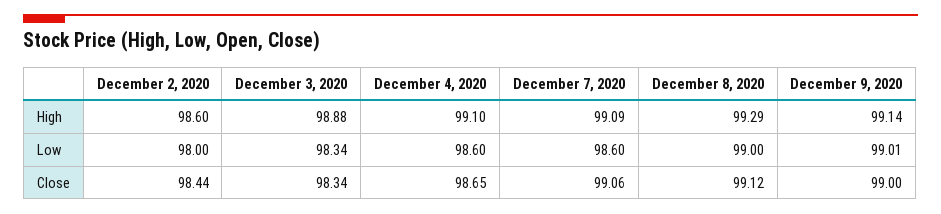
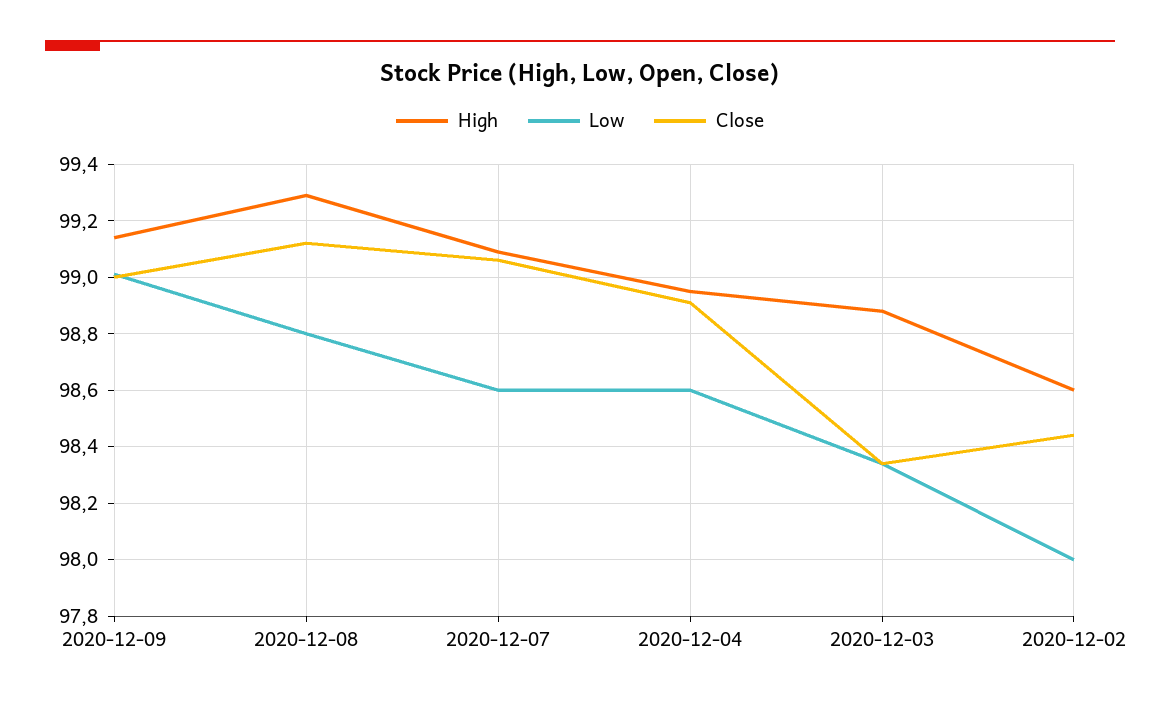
High, December 4, 2020: 99.1 -> 98.95
Low, December 8, 2020: 99 -> 98.8
Close, December 4, 2020: 98.65 -> 98.9

